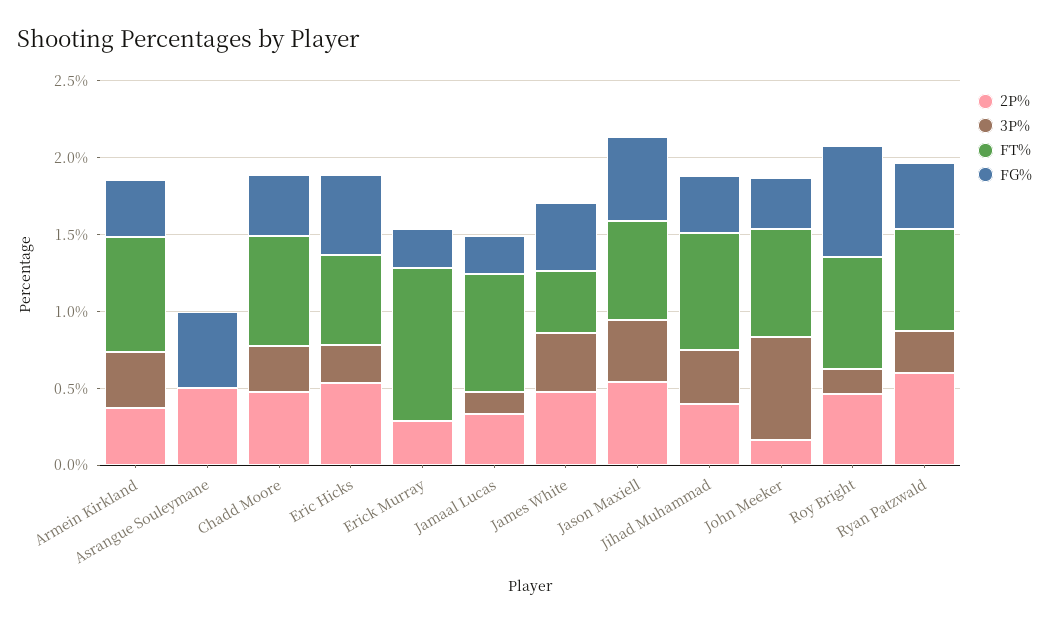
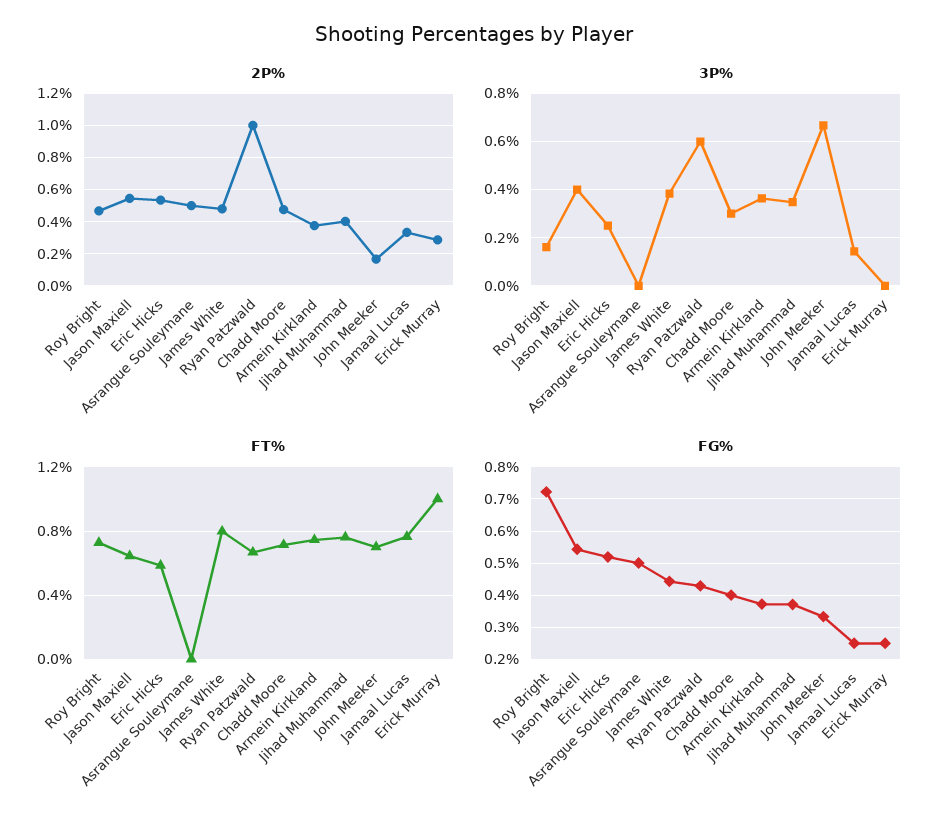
FT%, James White: 0.4 -> 0.8
2P%, Ryan Patzwald: 0.6 -> 1
3P%, Ryan Patzwald: 0.3 -> 0.6

